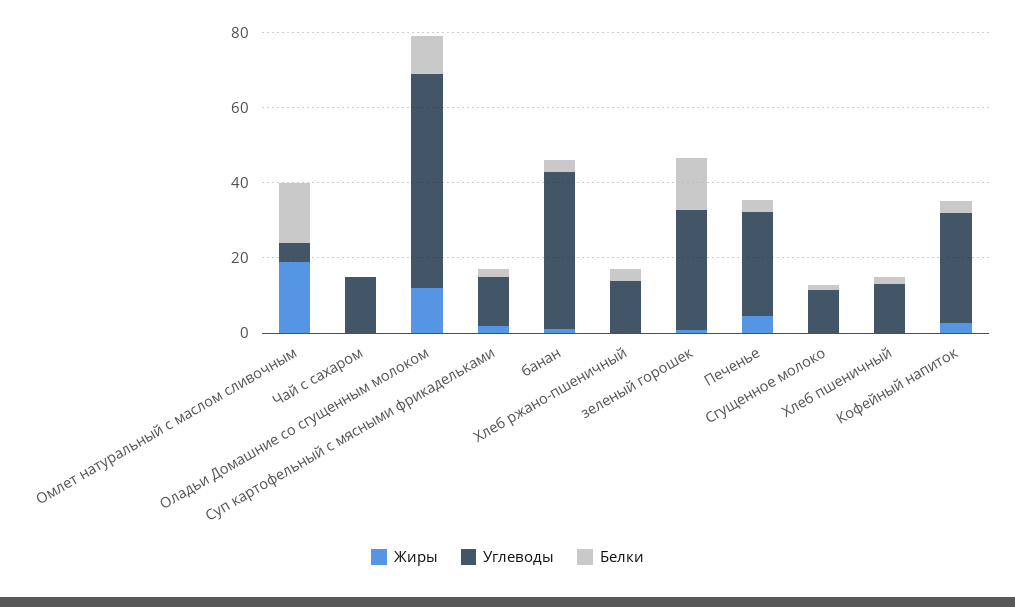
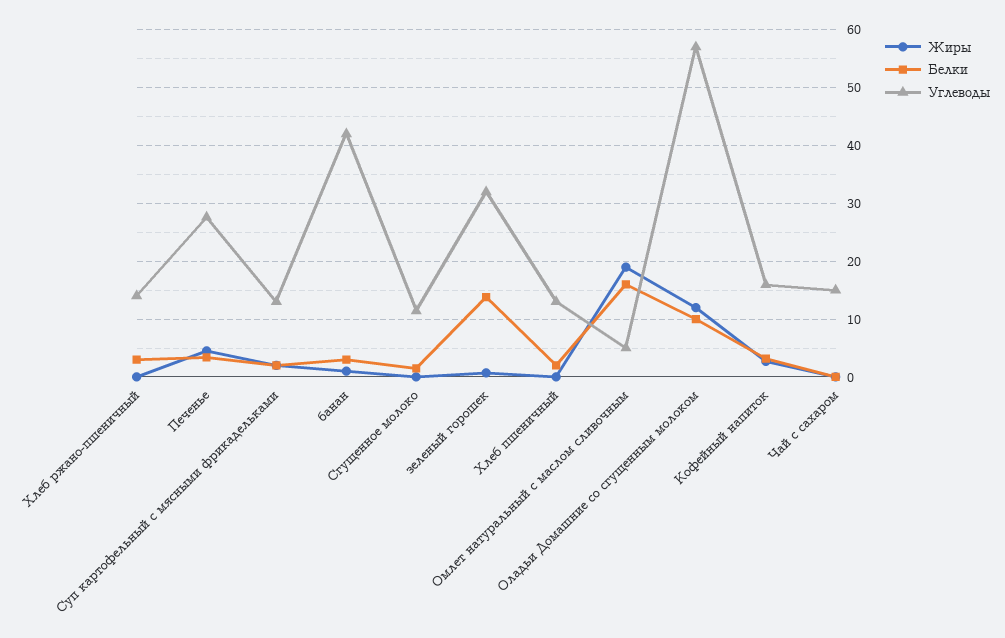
Углеводы, Кофейный напиток: 30 -> 16

